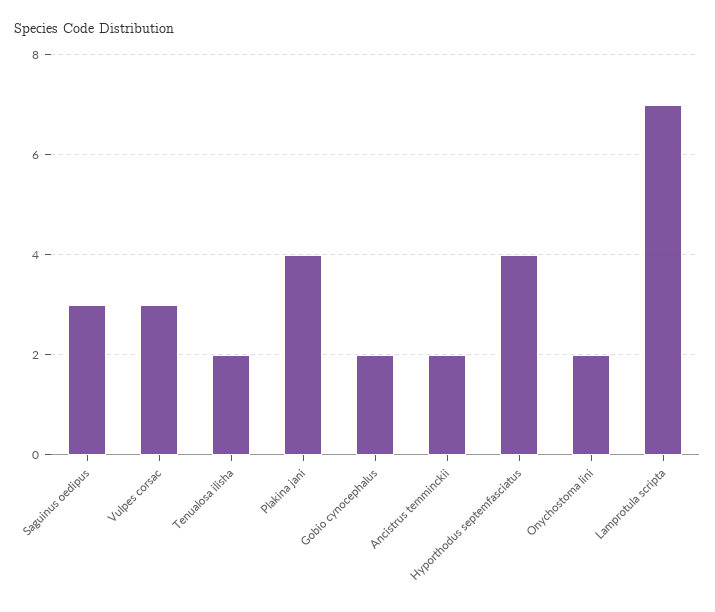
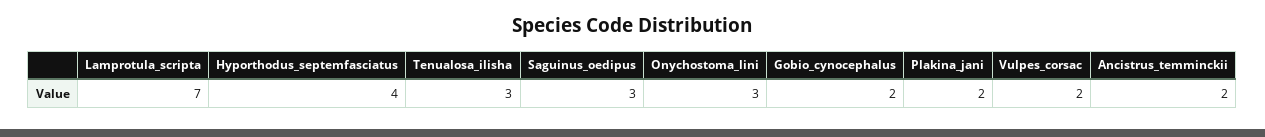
Vulpes corsac: 3 -> 2
Tenualosa ilisha: 2 -> 3
Plakina jani: 4 -> 2
Onychostoma lini: 2 -> 3

